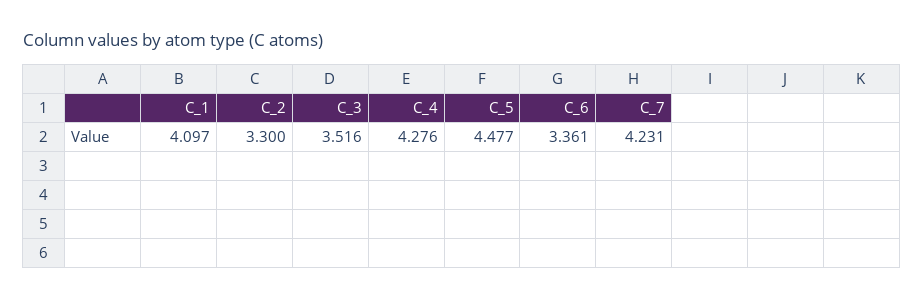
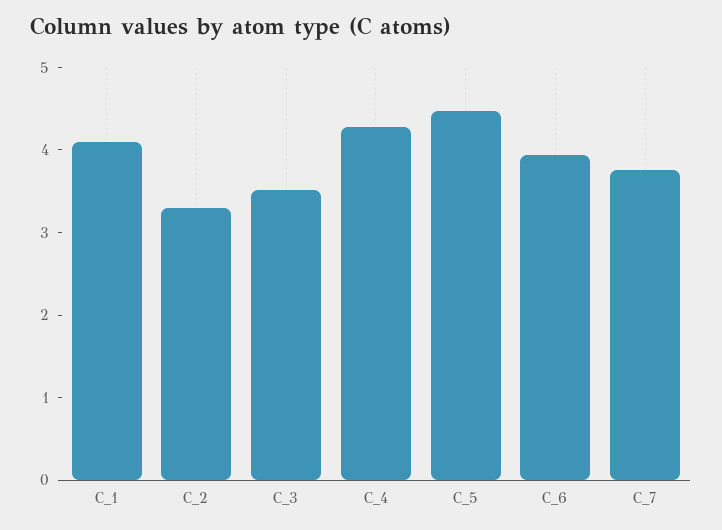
C_6: 3.361 -> 4
C_7: 4.231 -> 3.8

